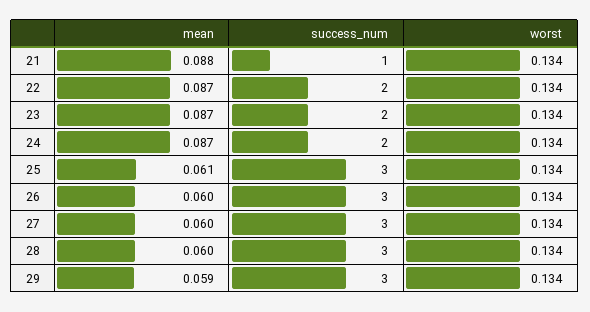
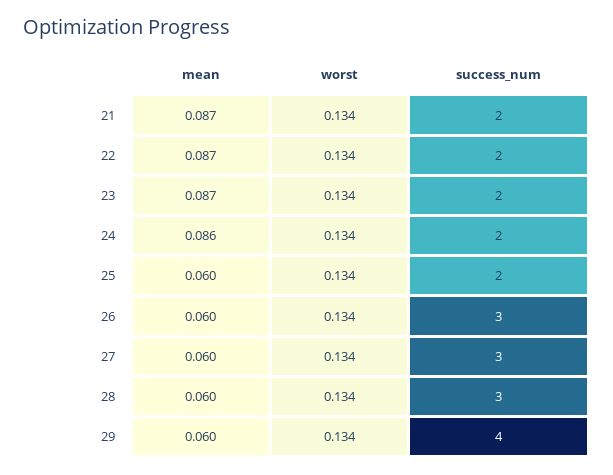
mean, 21: 0.088 -> 0.087
success_num, 21: 1 -> 2
mean, 24: 0.087 -> 0.086
mean, 25: 0.061 -> 0.06
success_num, 25: 3 -> 2
mean, 29: 0.059 -> 0.06
success_num, 29: 3 -> 4

